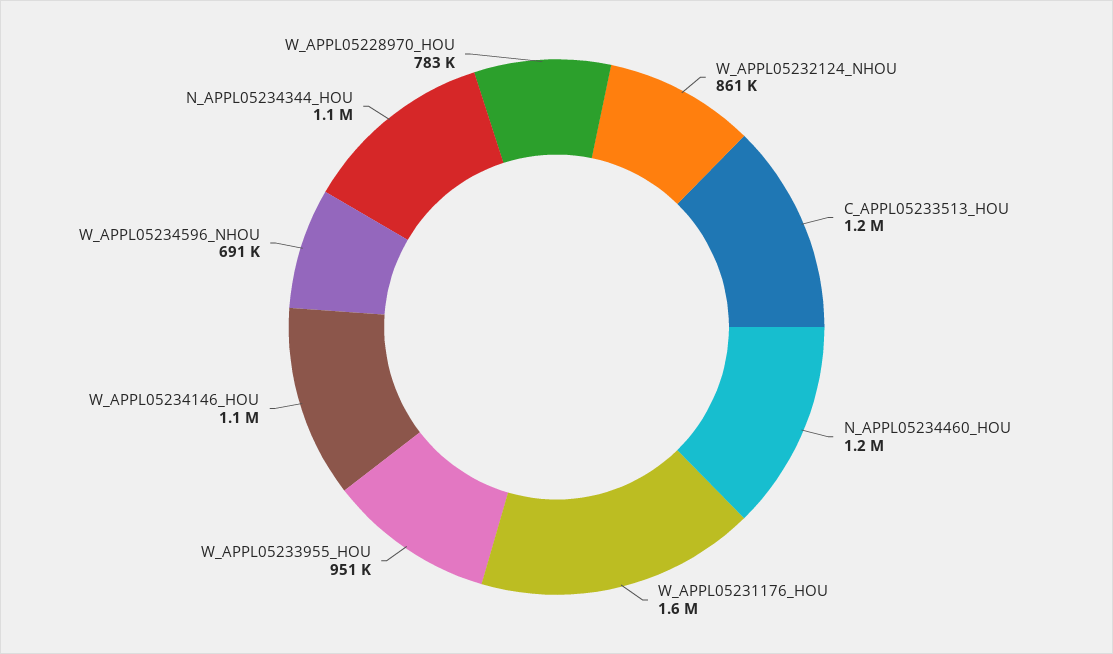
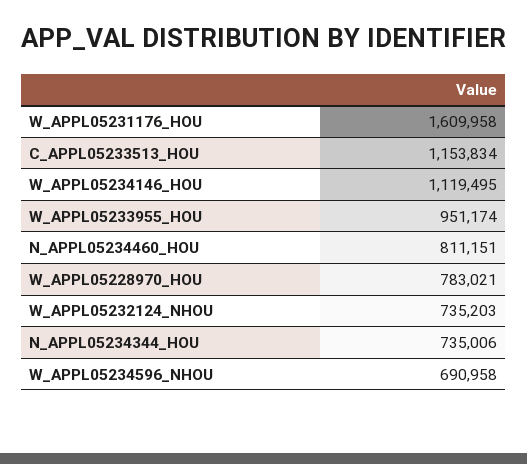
W_APPL05232124_NHOU: 861000 -> 735203
N_APPL05234460_HOU: 1200000 -> 811151
N_APPL05234344_HOU: 1100000 -> 735006

